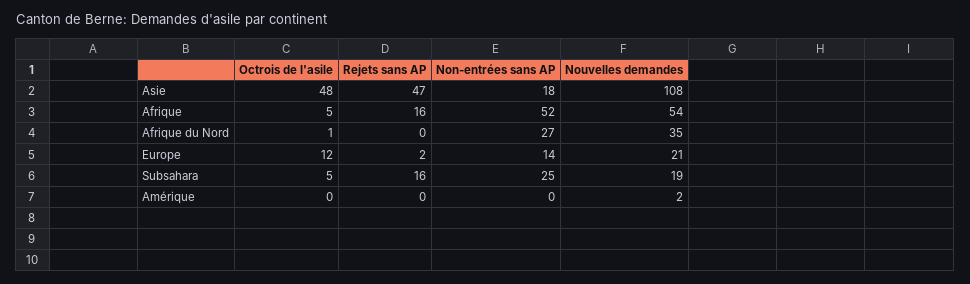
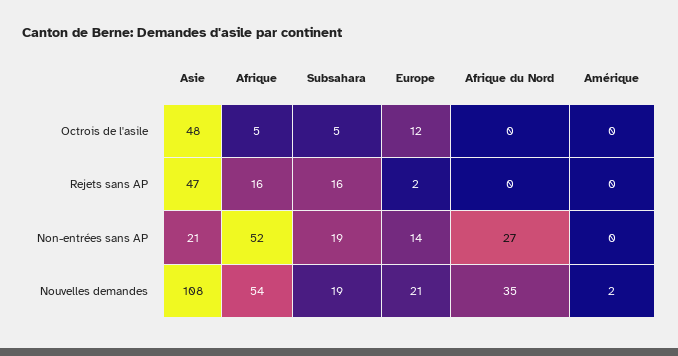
Non-entrées sans AP, Asie: 18 -> 21
Octrois de l'asile, Afrique du Nord: 1 -> 0
Non-entrées sans AP, Subsahara: 25 -> 19

